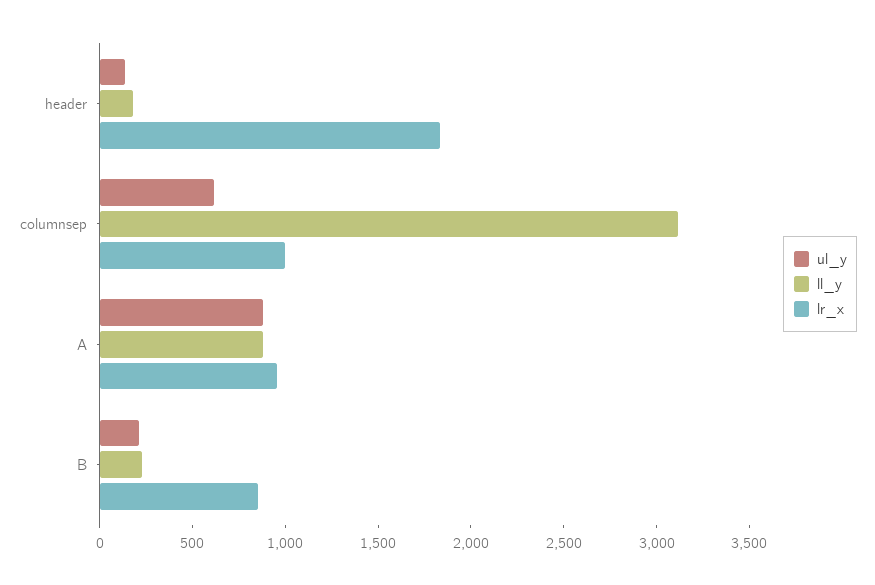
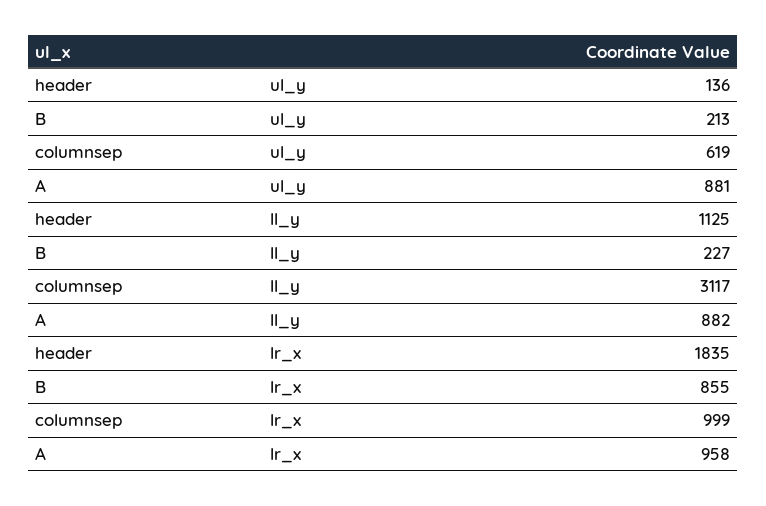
ll_y, header: 200 -> 1125

